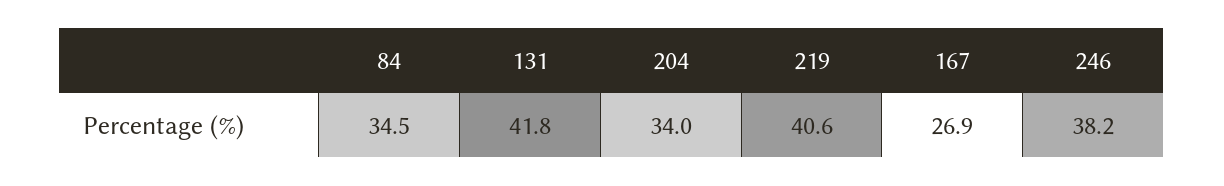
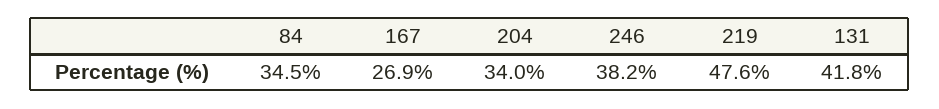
219: 40.6 -> 47.6

